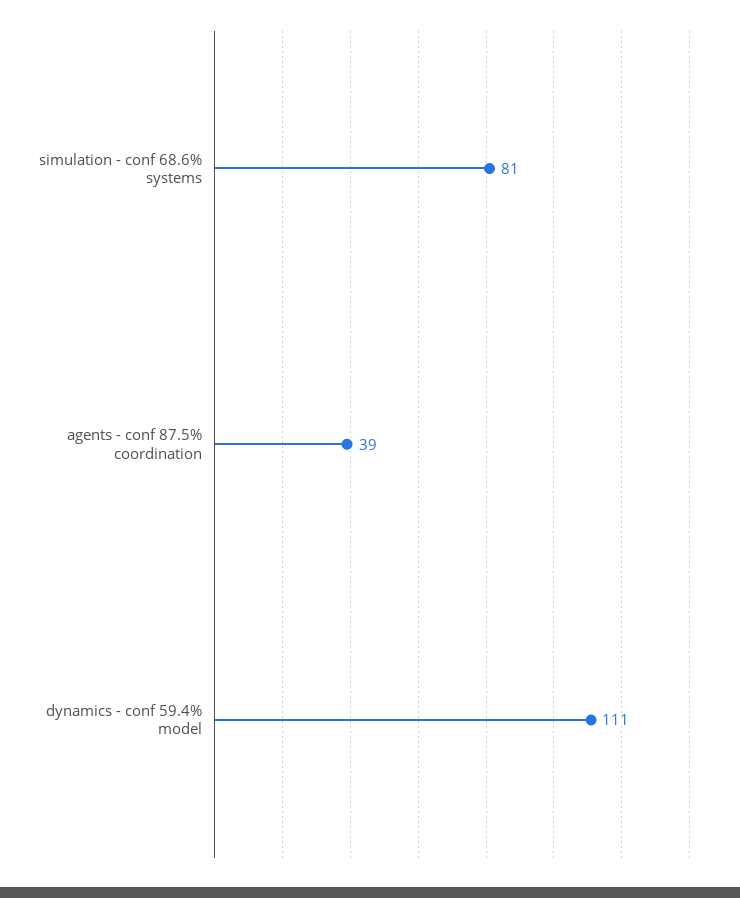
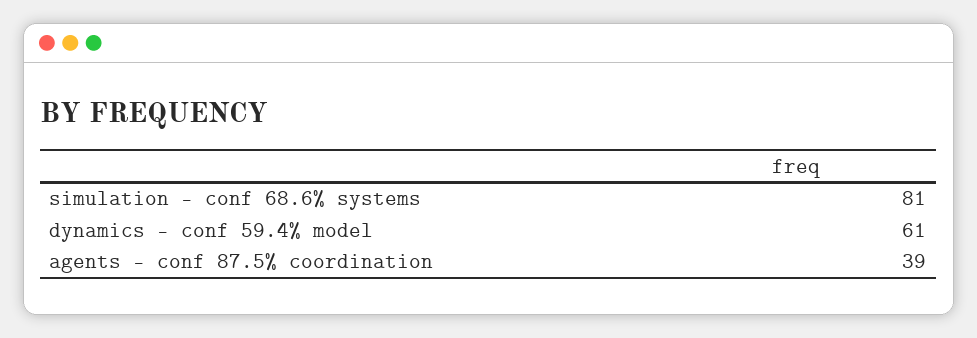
dynamics - conf 59.4% model: 111 -> 61

